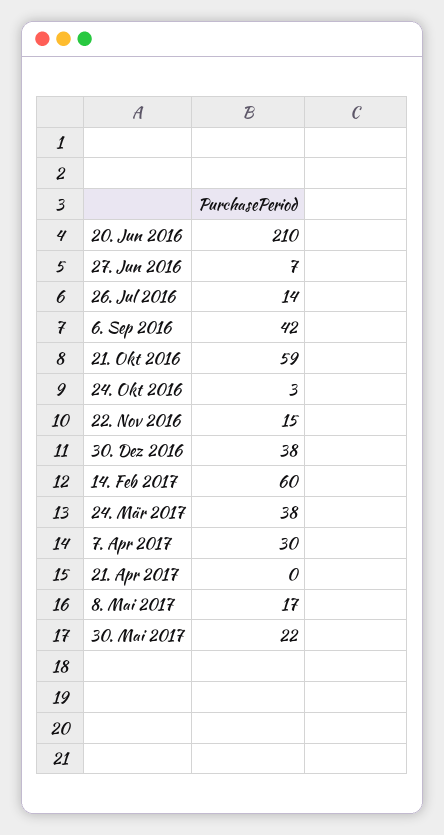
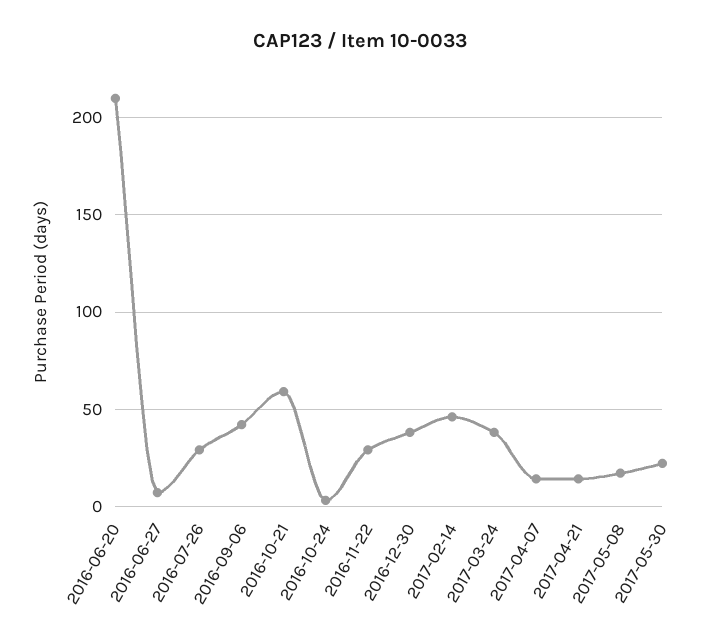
26. Jul 2016: 14 -> 30
22. Nov 2016: 15 -> 30
14. Feb 2017: 60 -> 45
7. Apr 2017: 30 -> 15
21. Apr 2017: 0 -> 15

